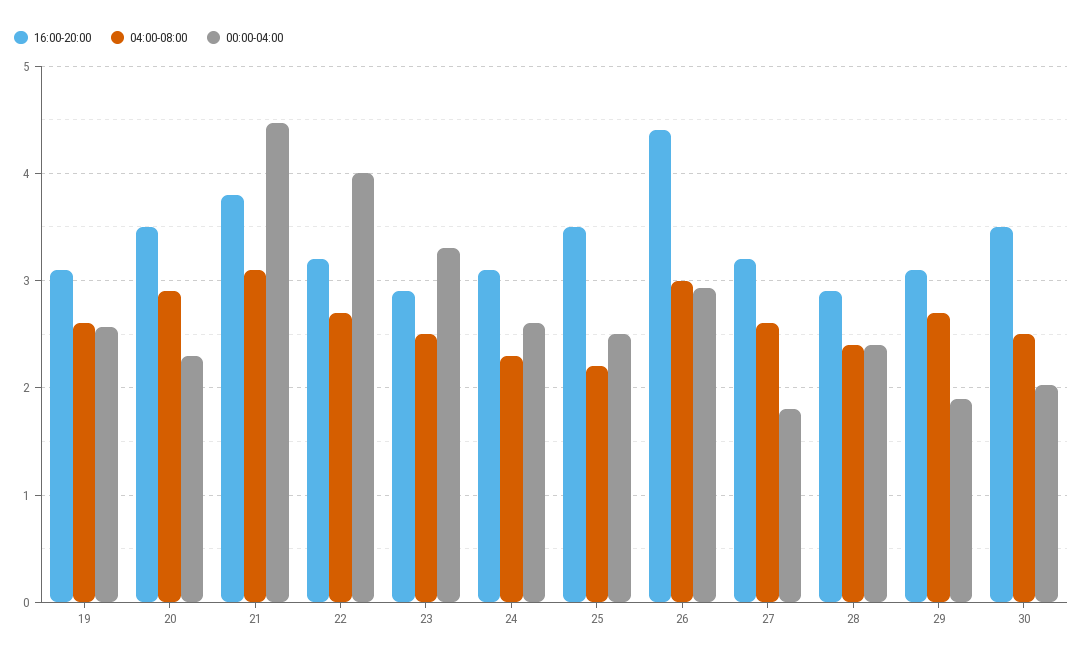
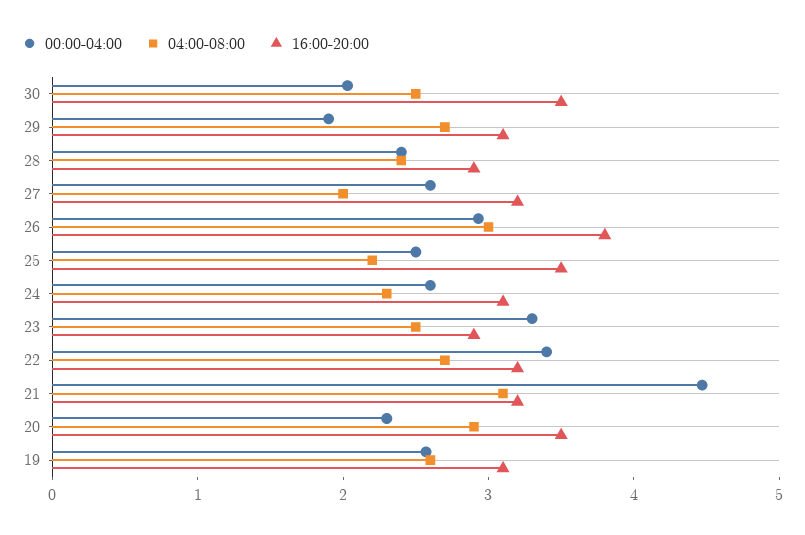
16:00-20:00, 21: 3.8 -> 3.2
00:00-04:00, 22: 4 -> 3.4
16:00-20:00, 26: 4.4 -> 3.8
04:00-08:00, 27: 2.6 -> 2
00:00-04:00, 27: 1.8 -> 2.6

